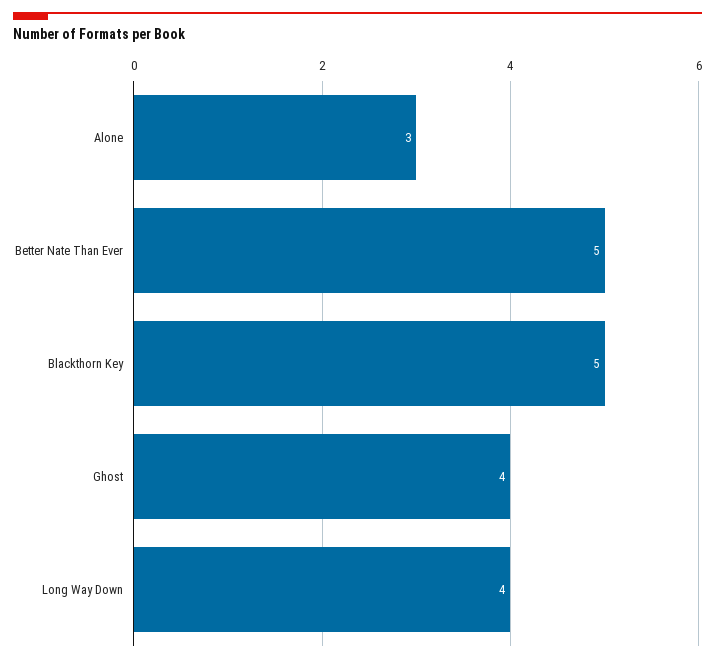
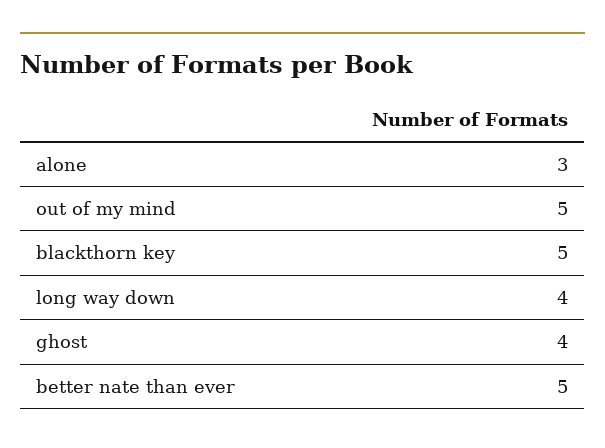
out of my mind: none -> 5

